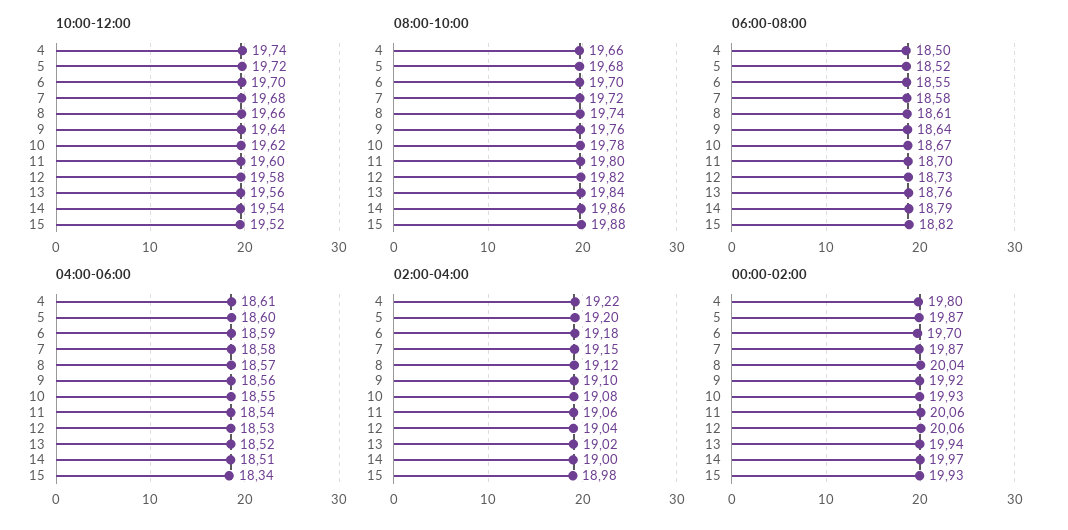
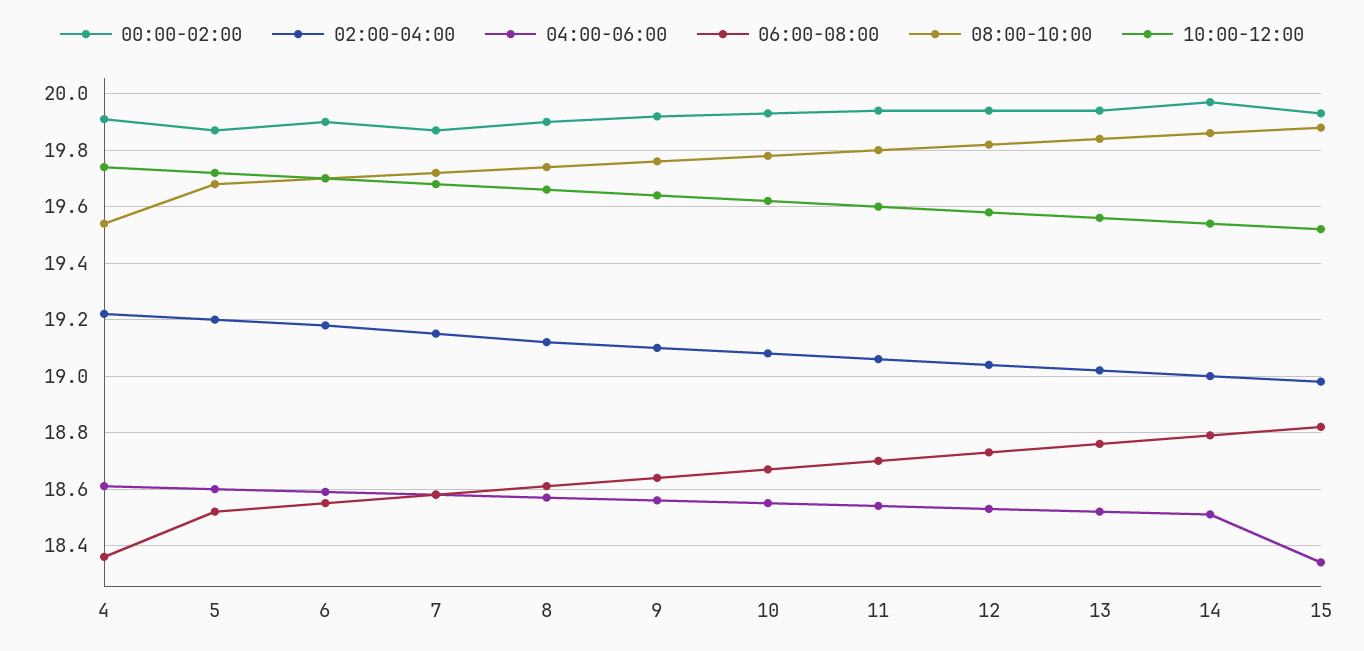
08:00-10:00, 4: 19.66 -> 19.55
06:00-08:00, 4: 18.5 -> 18.35
00:00-02:00, 4: 19.8 -> 19.9
00:00-02:00, 6: 19.7 -> 19.9
00:00-02:00, 8: 20.04 -> 19.9
00:00-02:00, 11: 20.06 -> 19.95
00:00-02:00, 12: 20.06 -> 19.95

